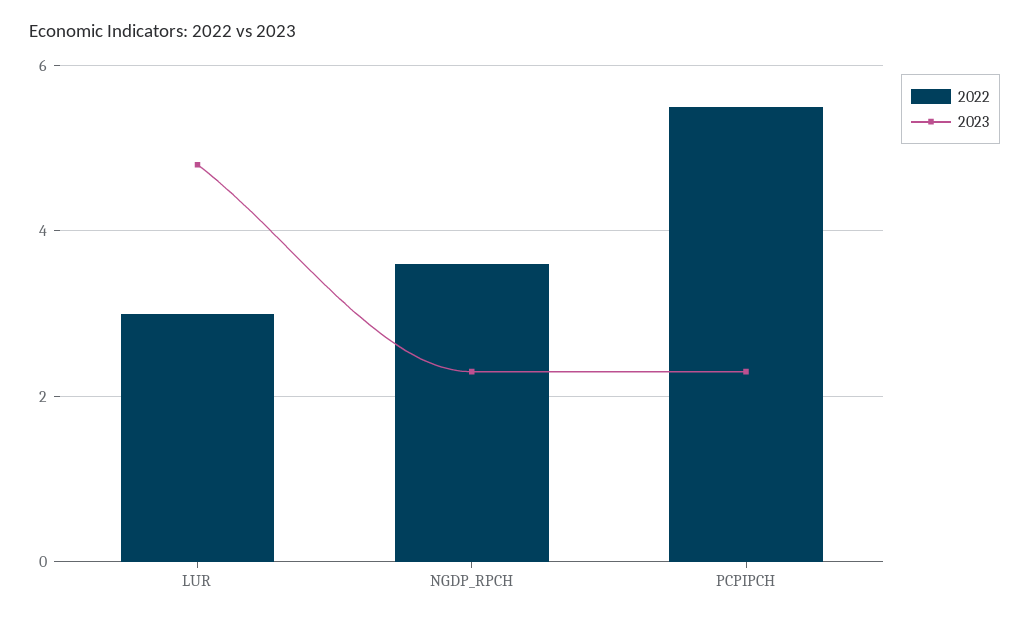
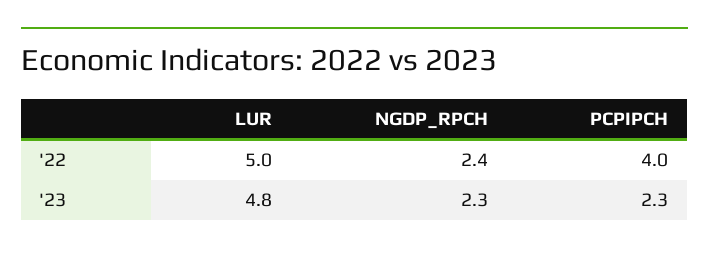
2022, LUR: 3 -> 5
2022, NGDP_RPCH: 3.5 -> 2.4
2022, PCPIPCH: 5.5 -> 4

